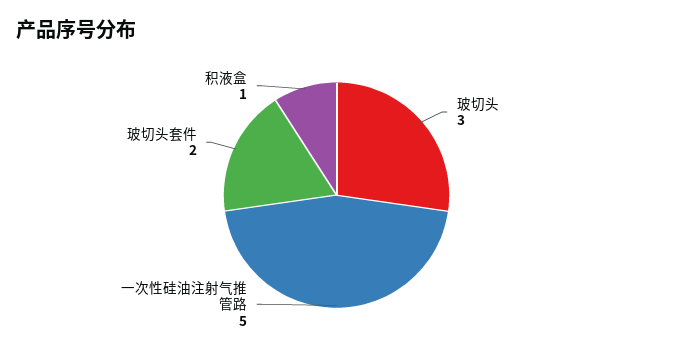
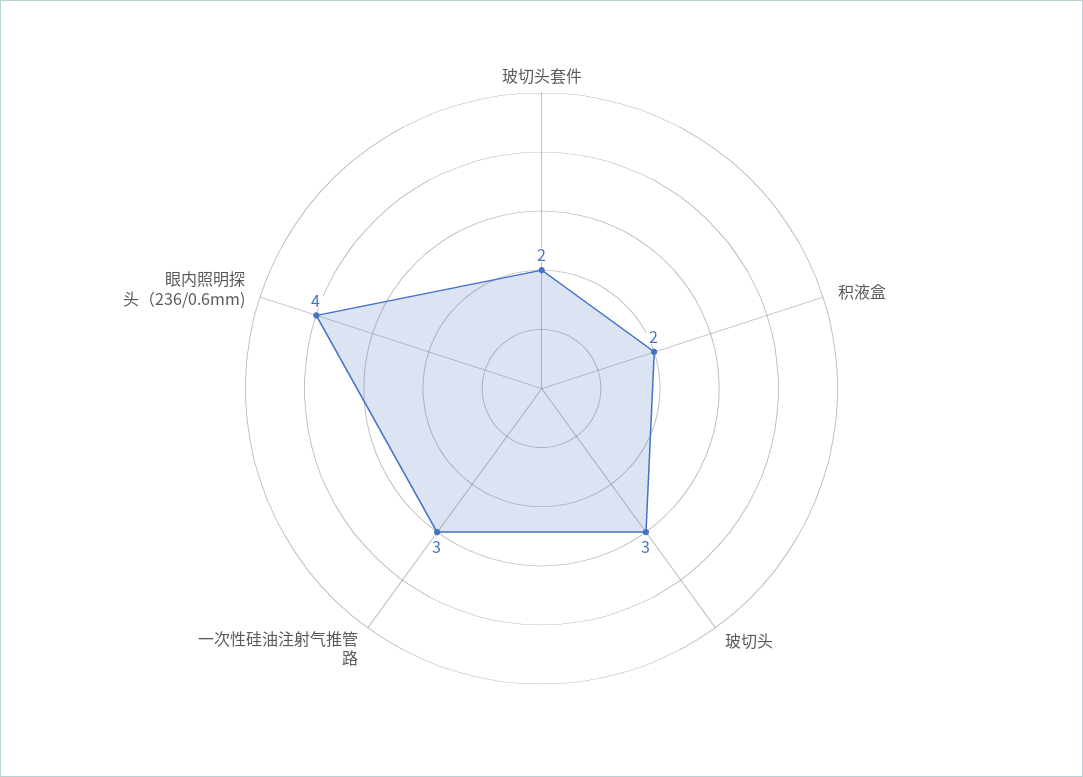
一次性硅油注射气推管路: 5 -> 3
积液盒: 1 -> 2
眼内照明探头（236/0.6mm): none -> 4

